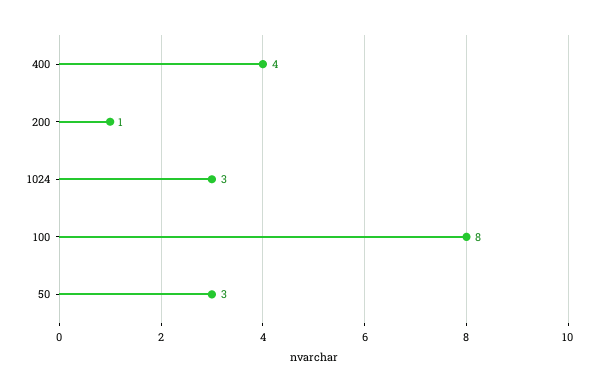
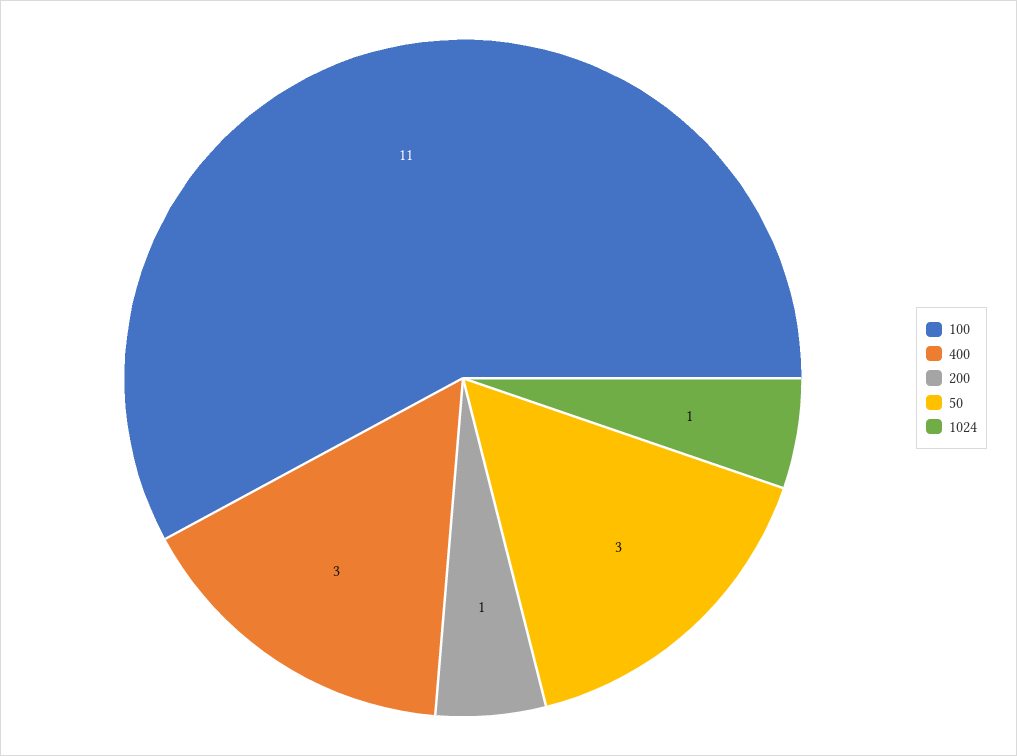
400: 4 -> 3
1024: 3 -> 1
100: 8 -> 11

